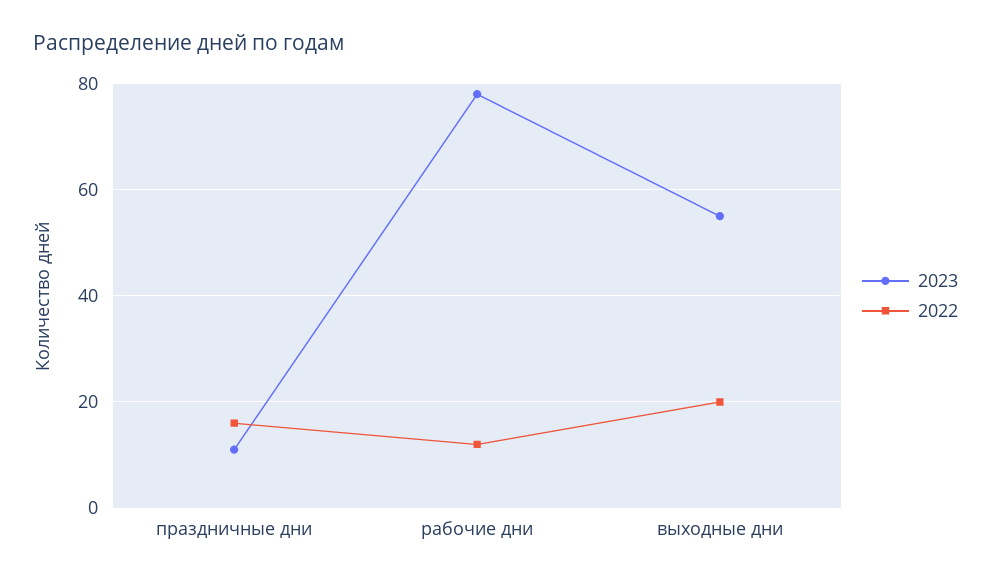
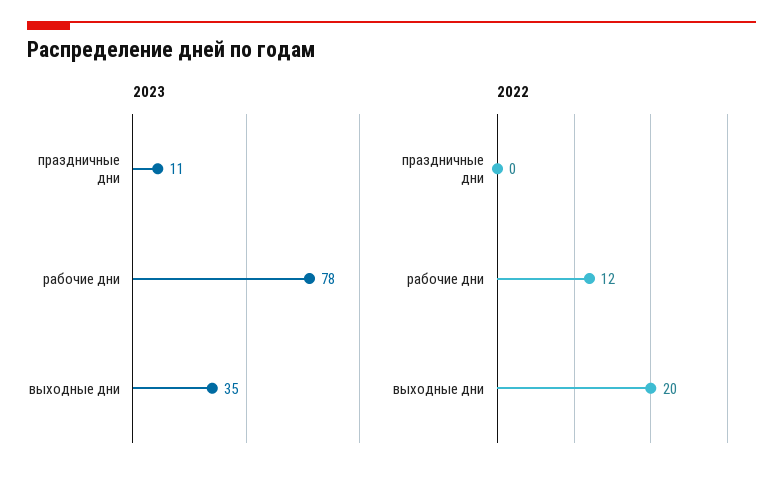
2022, праздничные дни: 15 -> 0
2023, выходные дни: 55 -> 35

